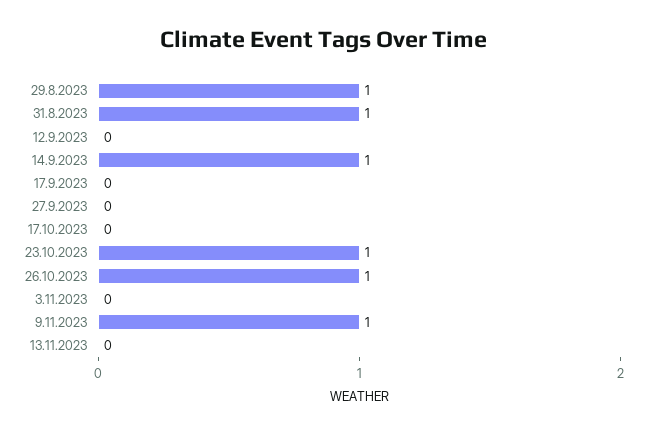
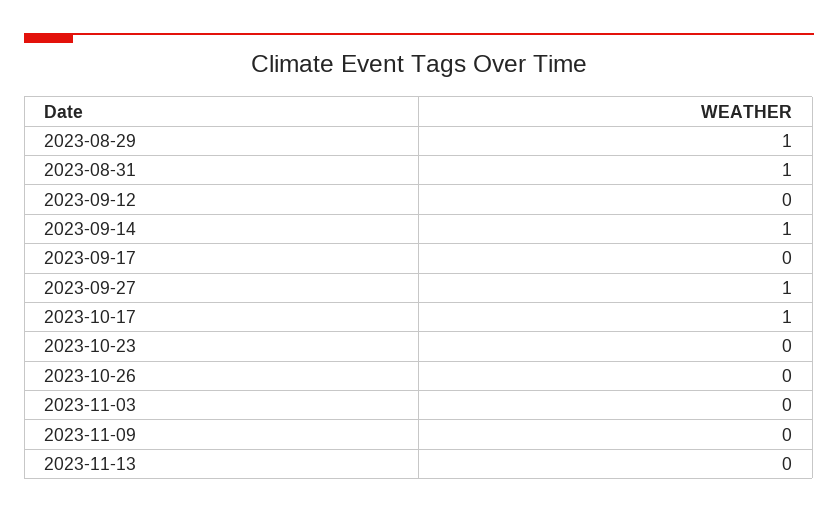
27.9.2023: 0 -> 1
17.10.2023: 0 -> 1
23.10.2023: 1 -> 0
26.10.2023: 1 -> 0
9.11.2023: 1 -> 0

